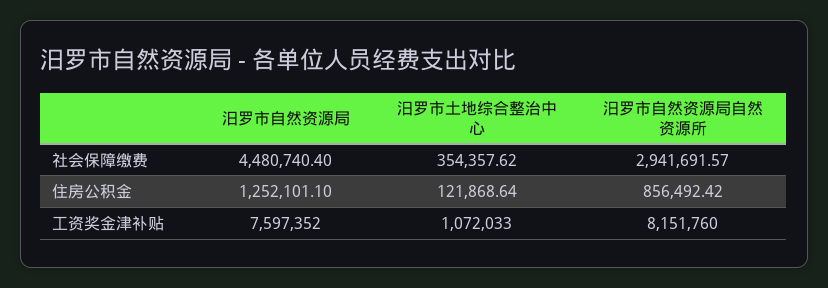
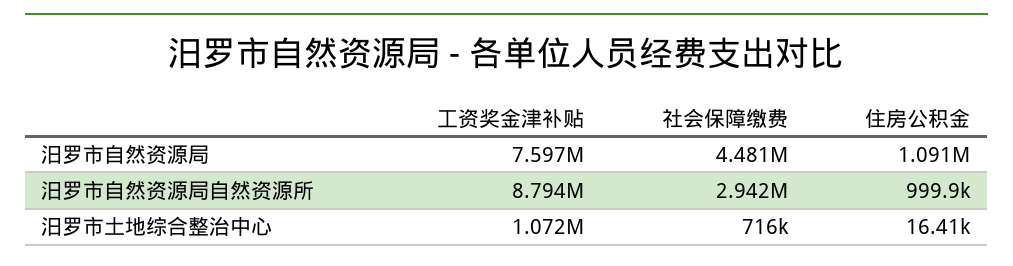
汨罗市土地综合整治中心, 社会保障缴费: 354357.62 -> 716000
汨罗市自然资源局, 住房公积金: 1252101.1 -> 1091000
汨罗市土地综合整治中心, 住房公积金: 121868.64 -> 16410
汨罗市自然资源局自然资源所, 住房公积金: 856492.42 -> 999900
汨罗市自然资源局自然资源所, 工资奖金津补贴: 8151760 -> 8794000

